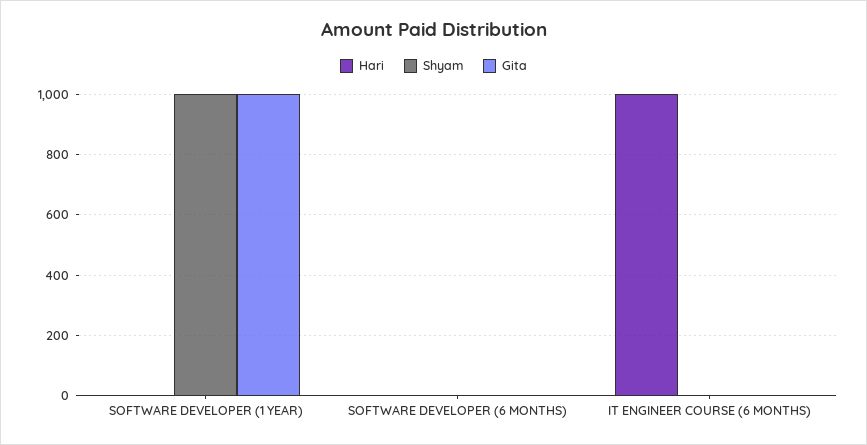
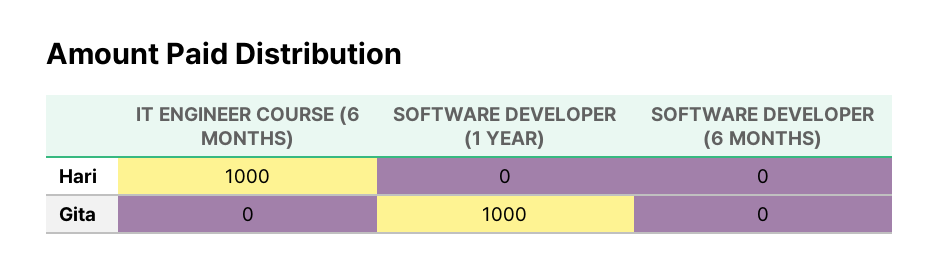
Shyam, SOFTWARE DEVELOPER (1 YEAR): 1000 -> none
Shyam, SOFTWARE DEVELOPER (6 MONTHS): 0 -> none
Shyam, IT ENGINEER COURSE (6 MONTHS): 0 -> none

